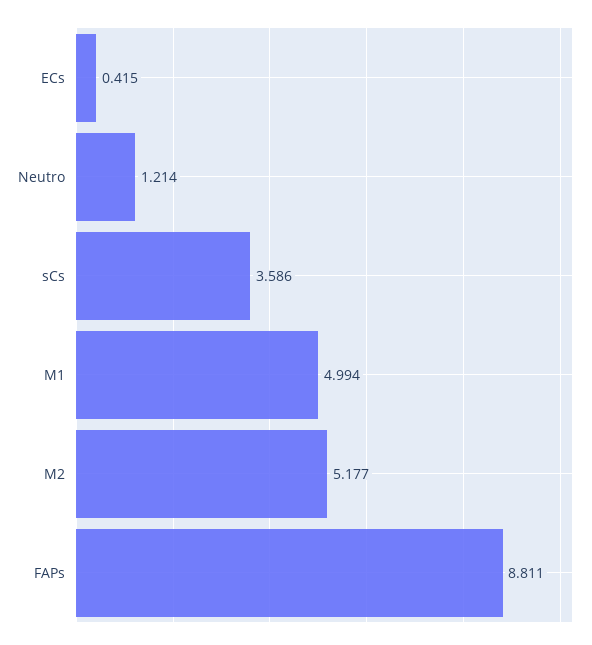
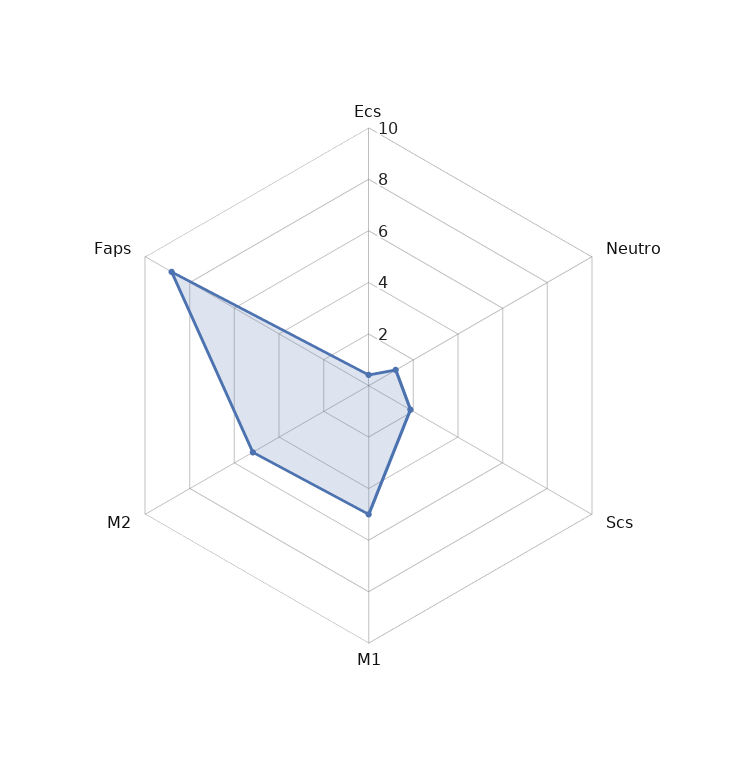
sCs: 3.586 -> 2

